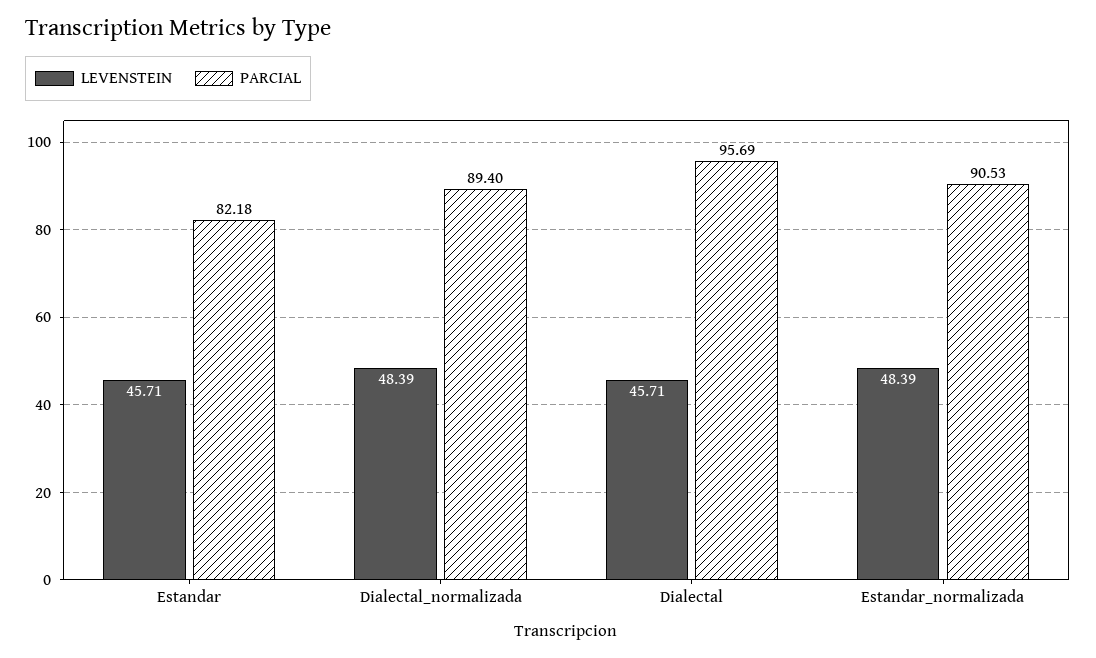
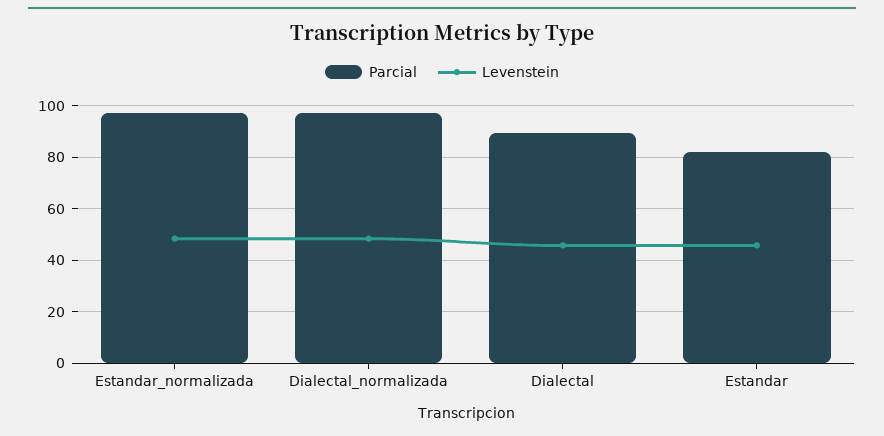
PARCIAL, Dialectal_normalizada: 89.4 -> 97.5
PARCIAL, Dialectal: 95.69 -> 90
PARCIAL, Estandar_normalizada: 90.53 -> 97.5

